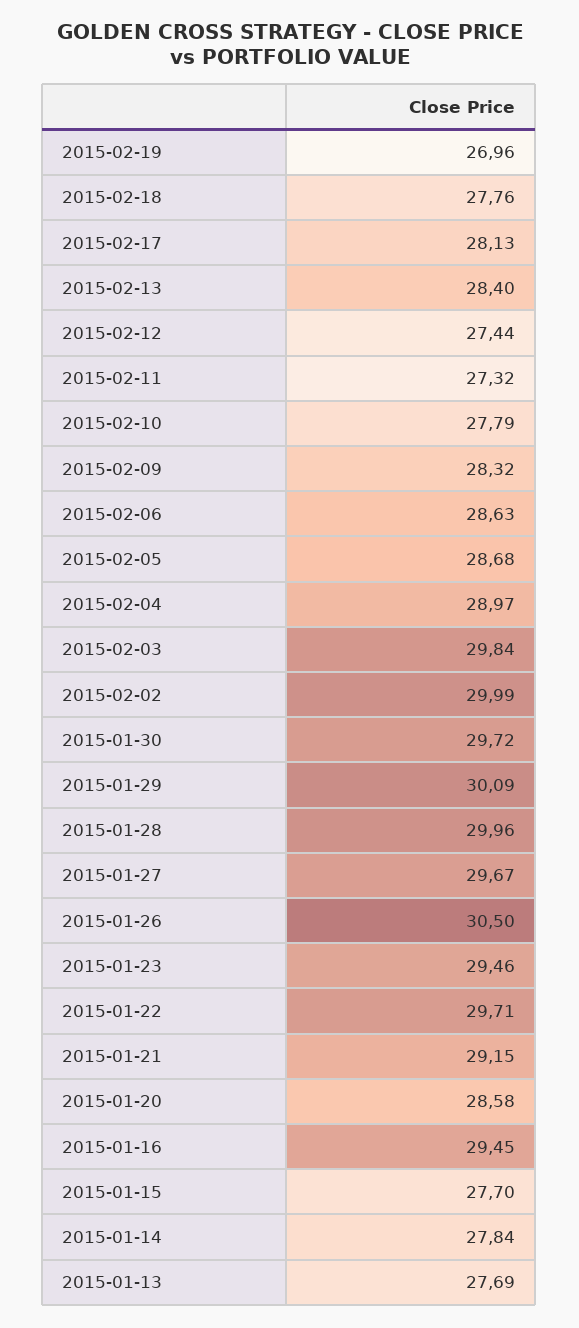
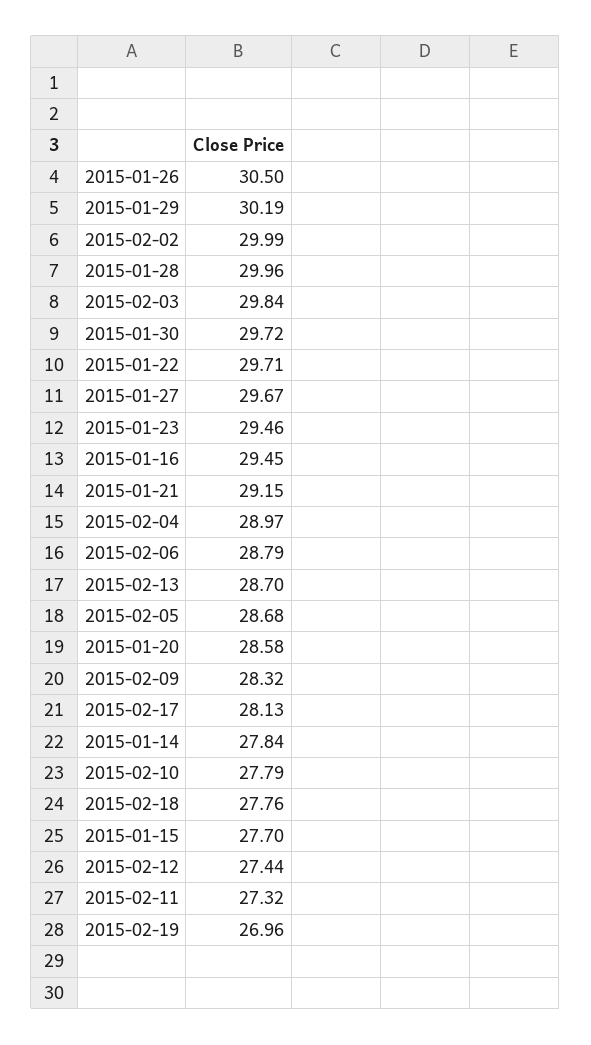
2015-02-13: 28.4 -> 28.7
2015-02-06: 28.63 -> 28.79
2015-01-29: 30.09 -> 30.19
2015-01-13: 27.69 -> none

